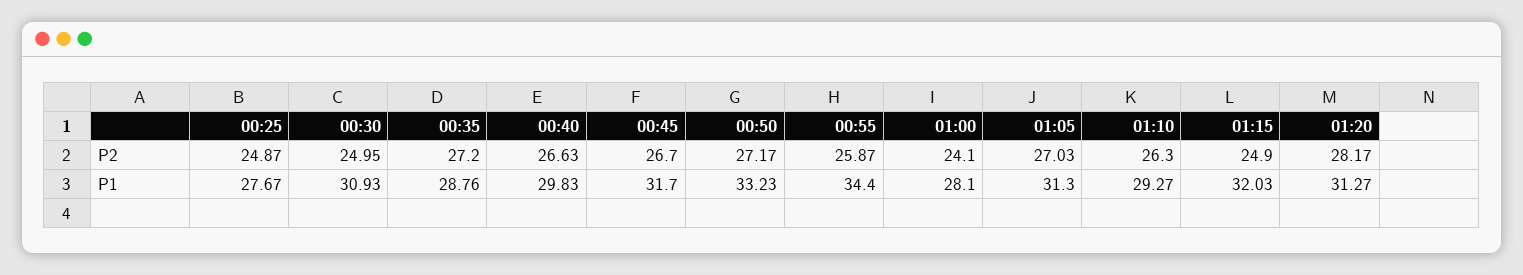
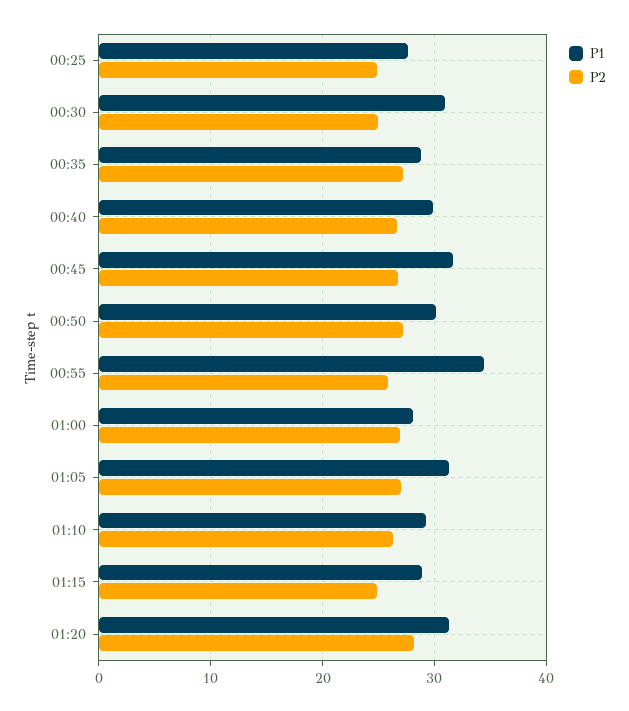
P2, 01:00: 24.1 -> 27
P1, 00:50: 33.23 -> 30
P1, 01:15: 32.03 -> 29

